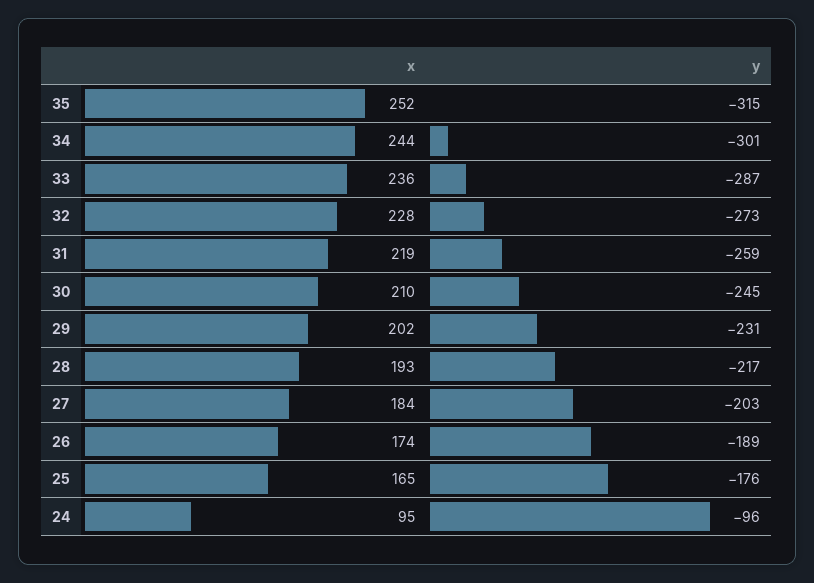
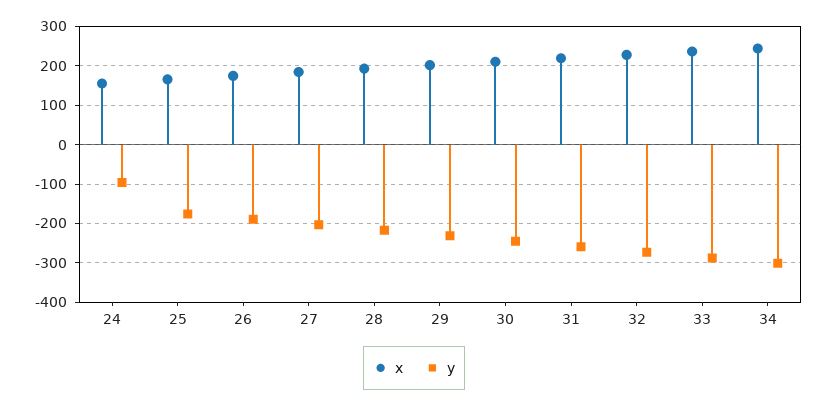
x, 35: 252 -> none
y, 35: -315 -> none
x, 24: 95 -> 160

